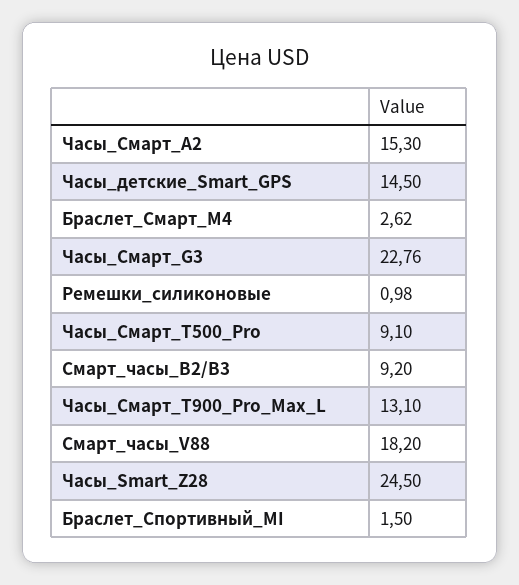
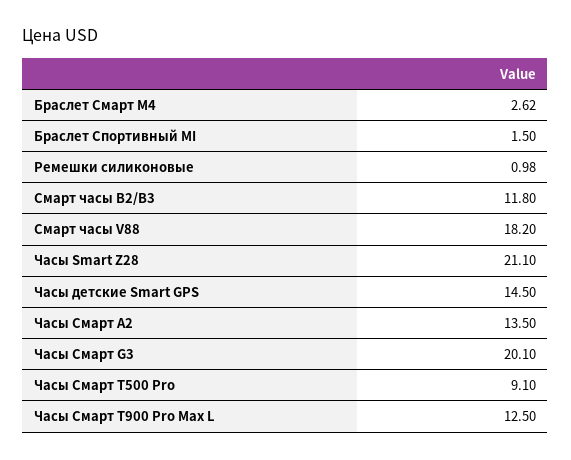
Часы_Смарт_A2: 15.3 -> 13.5
Часы_Смарт_G3: 22.76 -> 20.1
Смарт_часы_B2/B3: 9.2 -> 11.8
Часы_Смарт_T900_Pro_Max_L: 13.1 -> 12.5
Часы_Smart_Z28: 24.5 -> 21.1

